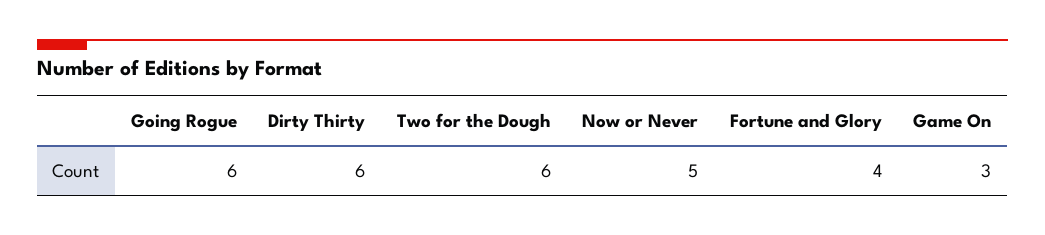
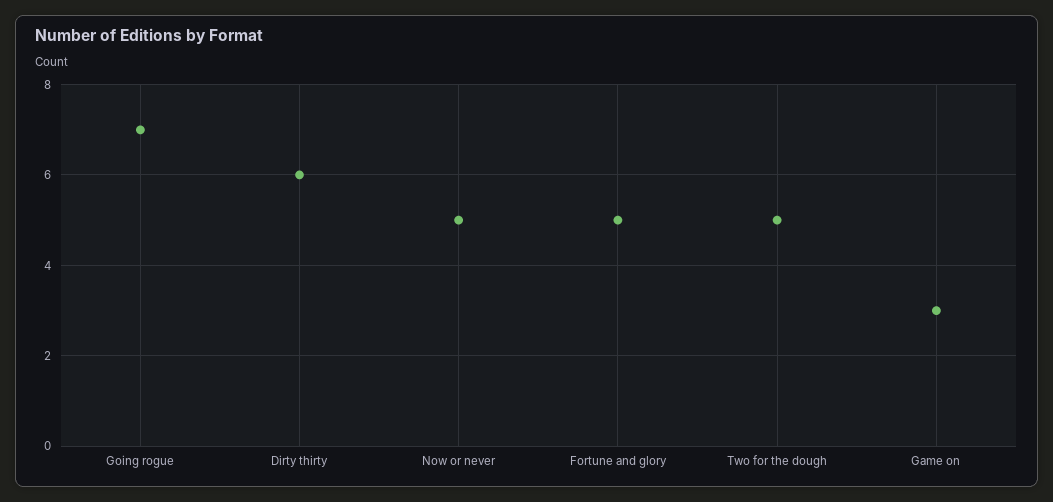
Going Rogue: 6 -> 7
Two for the Dough: 6 -> 5
Fortune and Glory: 4 -> 5

